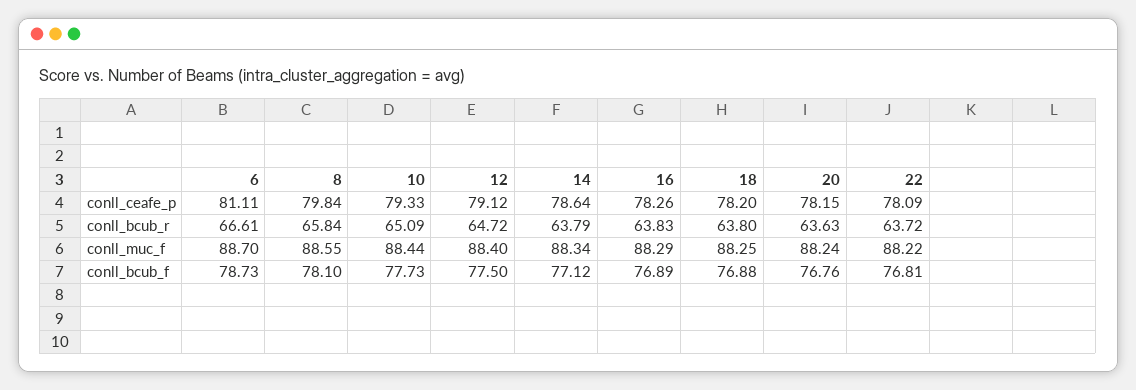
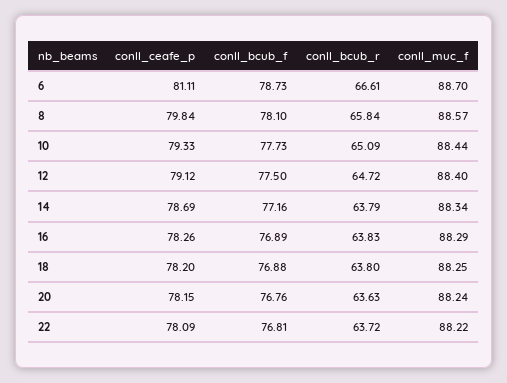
14, conll_ceafe_p: 78.64 -> 78.69
8, conll_muc_f: 88.55 -> 88.57
14, conll_bcub_f: 77.12 -> 77.16

